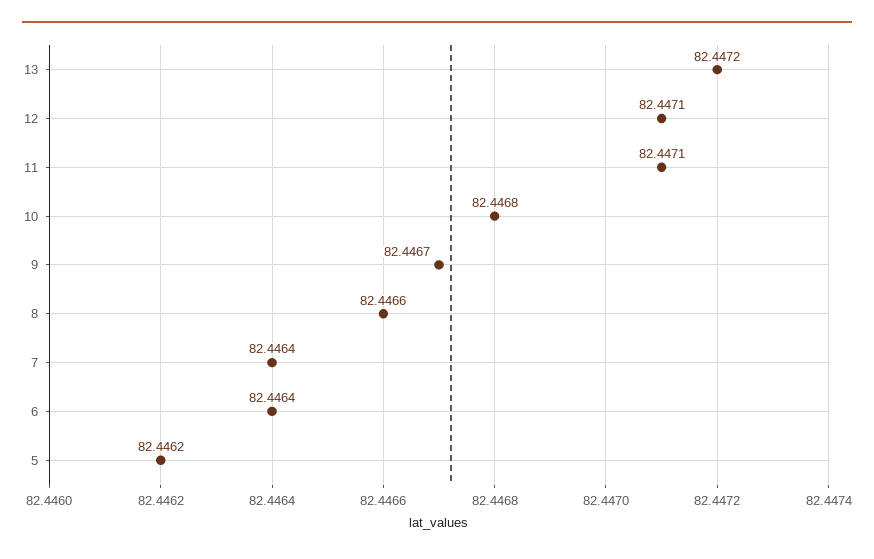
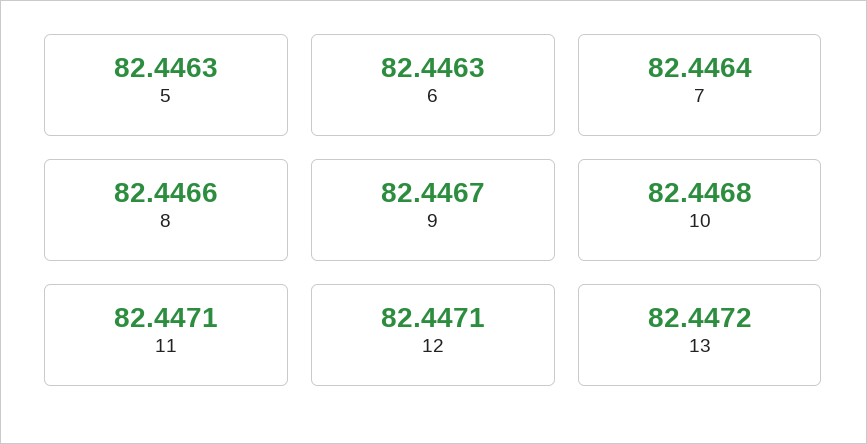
6: 82.4464 -> 82.4463
5: 82.4462 -> 82.4463

